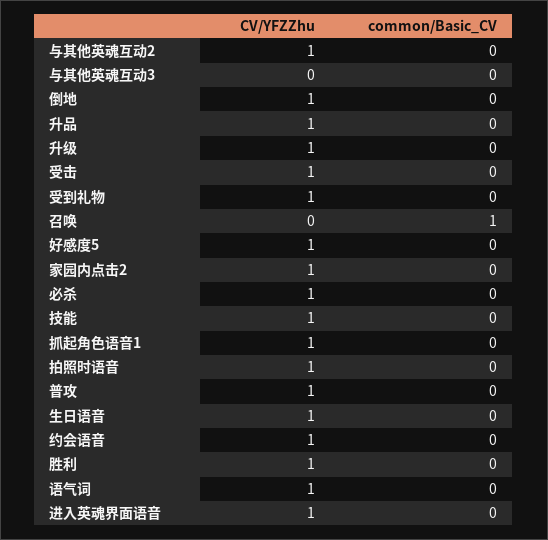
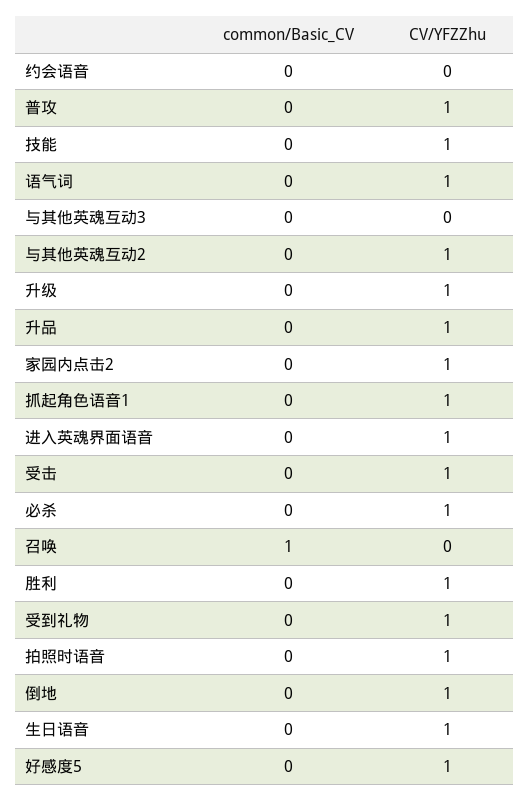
CV/YFZZhu, 约会语音: 1 -> 0

